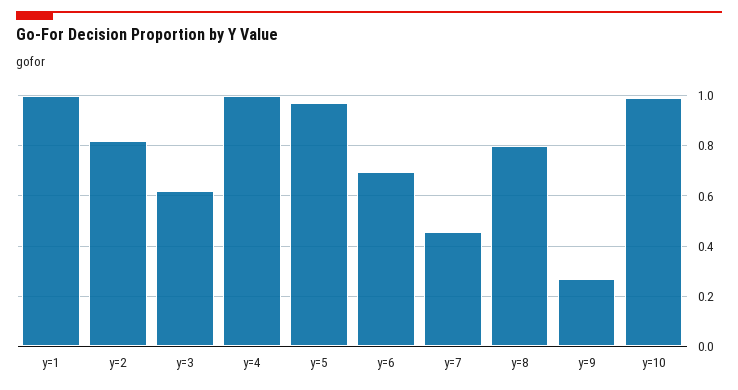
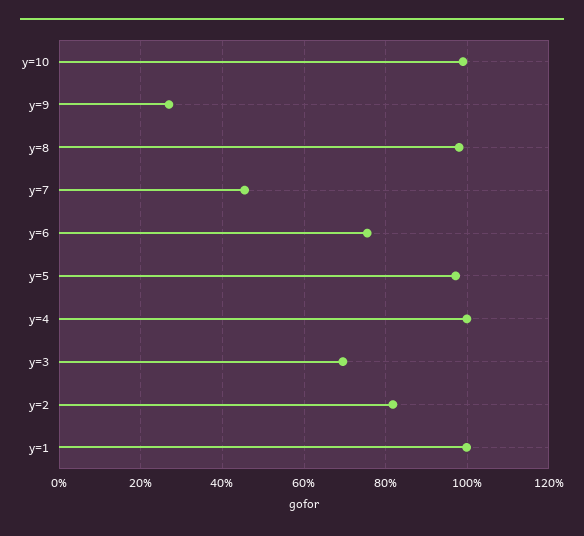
y=3: 0.625 -> 0.7
y=6: 0.7 -> 0.76
y=8: 0.8 -> 0.98

